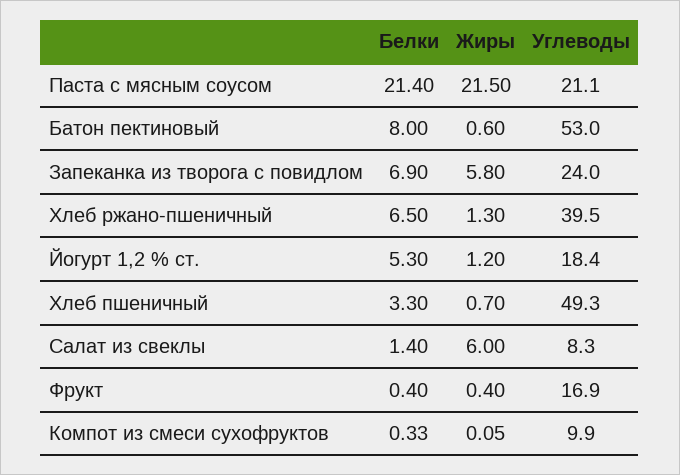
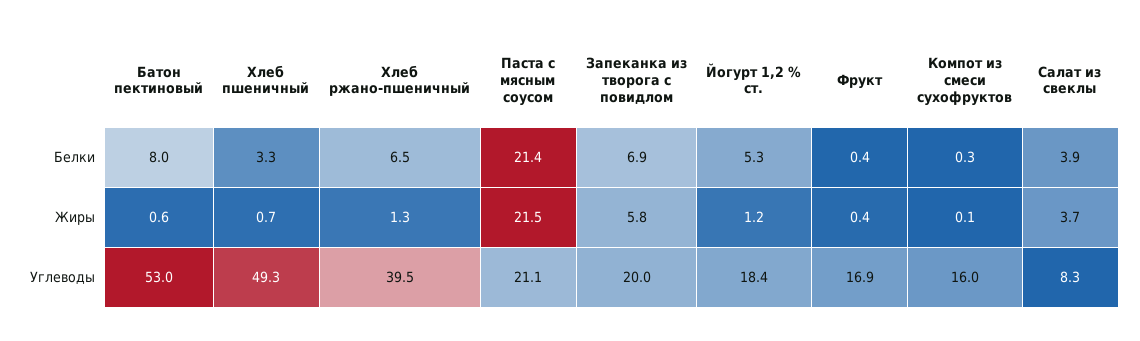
Углеводы, Запеканка из творога с повидлом: 24 -> 20
Белки, Салат из свеклы: 1.4 -> 3.9
Жиры, Салат из свеклы: 6 -> 3.7
Углеводы, Компот из смеси сухофруктов: 9.9 -> 16

